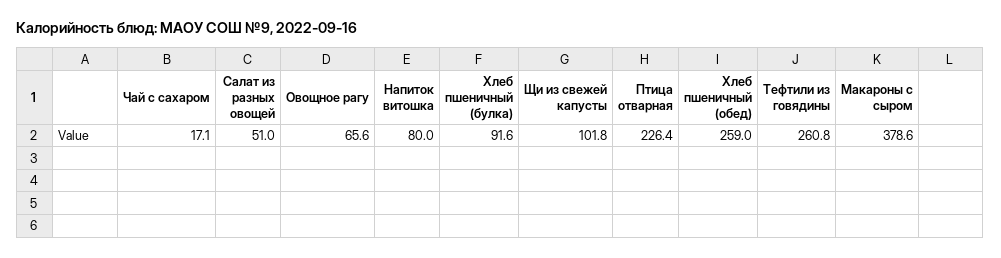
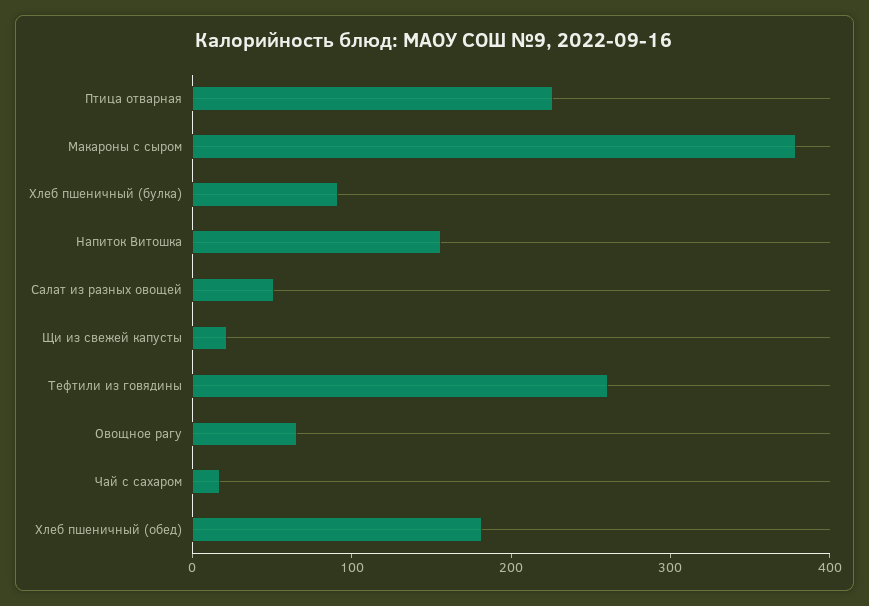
Напиток витошка: 80 -> 160
Щи из свежей капусты: 101.8 -> 20
Хлеб пшеничный (обед): 259 -> 180

